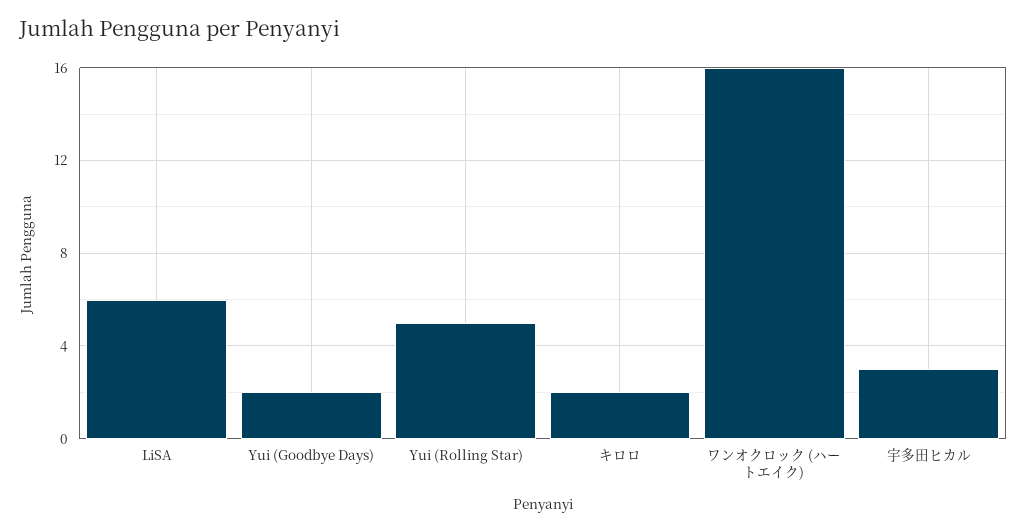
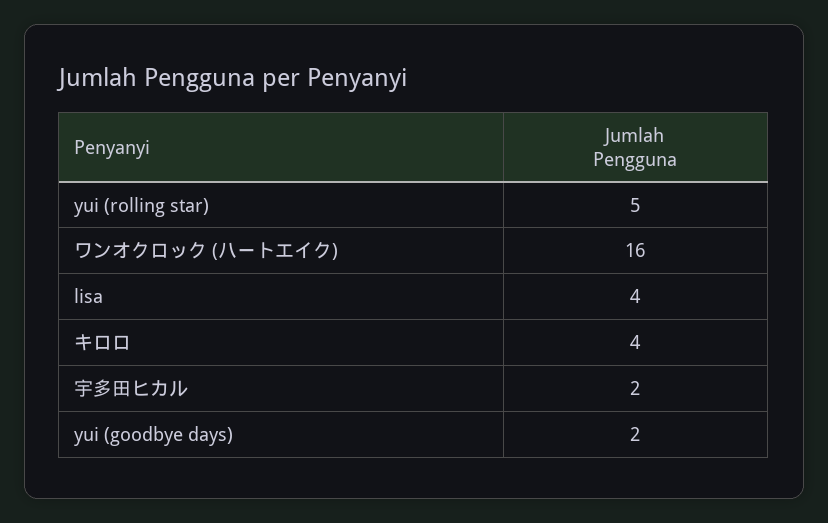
LiSA: 6 -> 4
キロロ: 2 -> 4
宇多田ヒカル: 3 -> 2

